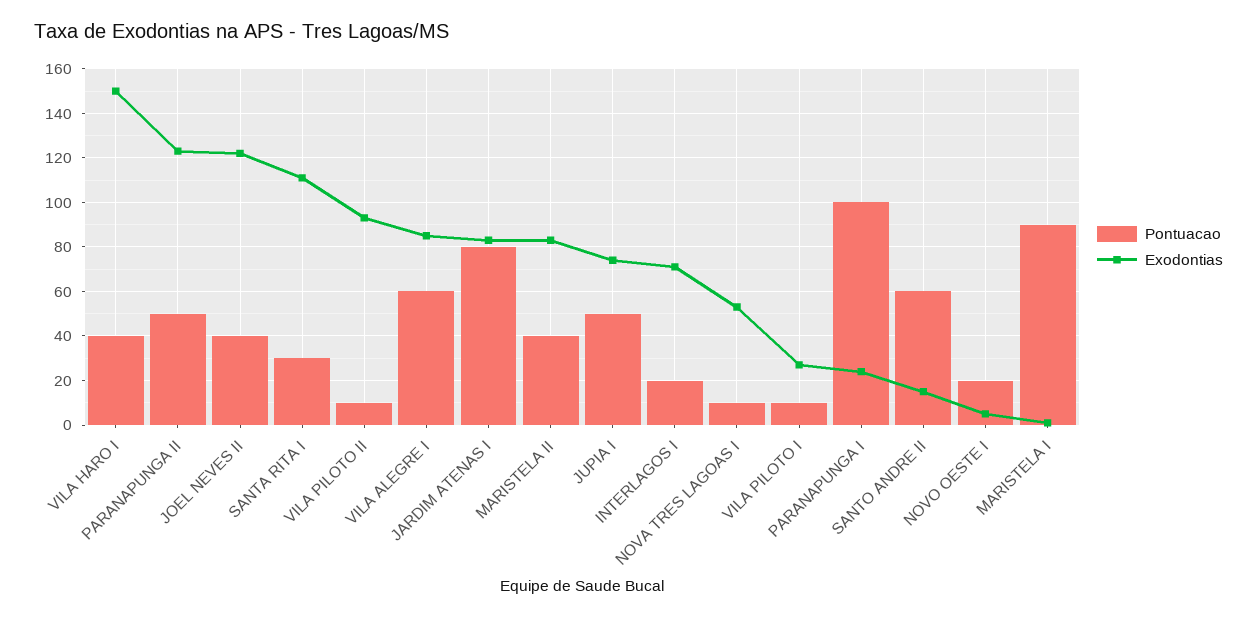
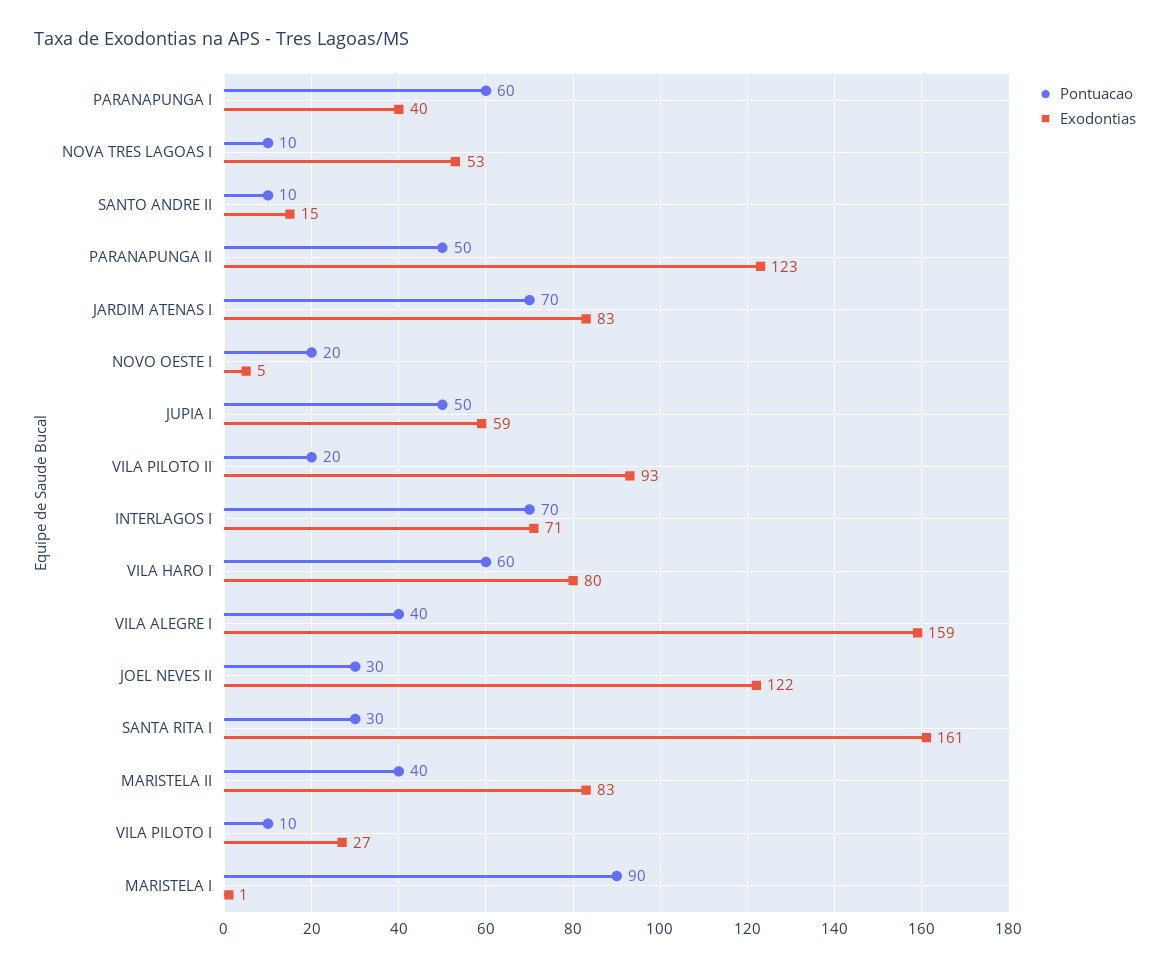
Pontuacao, VILA HARO I: 40 -> 60
Exodontias, VILA HARO I: 150 -> 80
Pontuacao, JOEL NEVES II: 40 -> 30
Exodontias, SANTA RITA I: 110 -> 161
Pontuacao, VILA PILOTO II: 10 -> 20
Pontuacao, VILA ALEGRE I: 60 -> 40
Exodontias, VILA ALEGRE I: 85 -> 159
Pontuacao, JARDIM ATENAS I: 80 -> 70
Exodontias, JUPIA I: 75 -> 59
Pontuacao, INTERLAGOS I: 20 -> 70
Pontuacao, PARANAPUNGA I: 100 -> 60
Exodontias, PARANAPUNGA I: 25 -> 40
Pontuacao, SANTO ANDRE II: 60 -> 10

